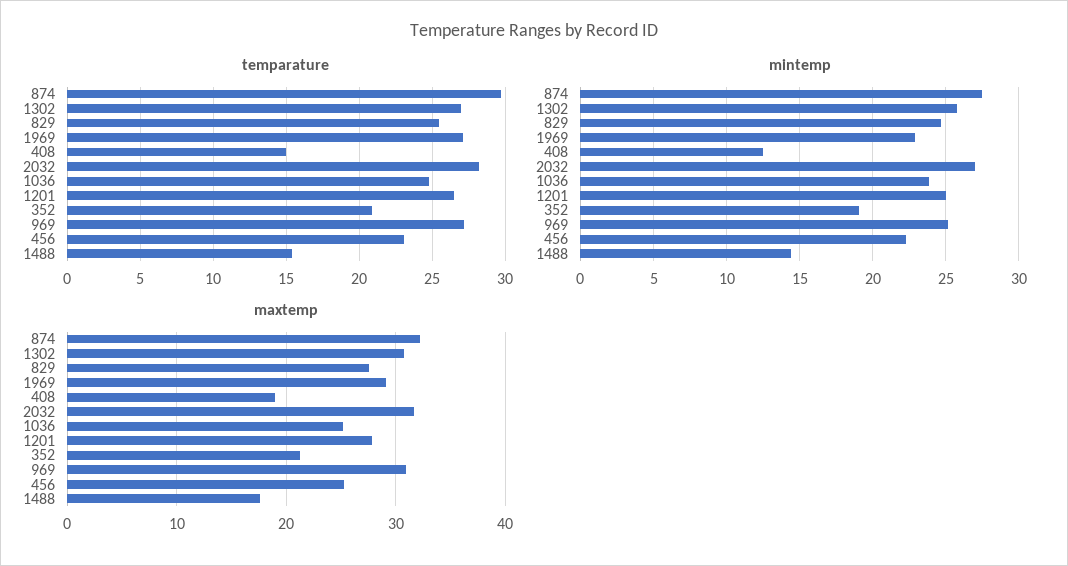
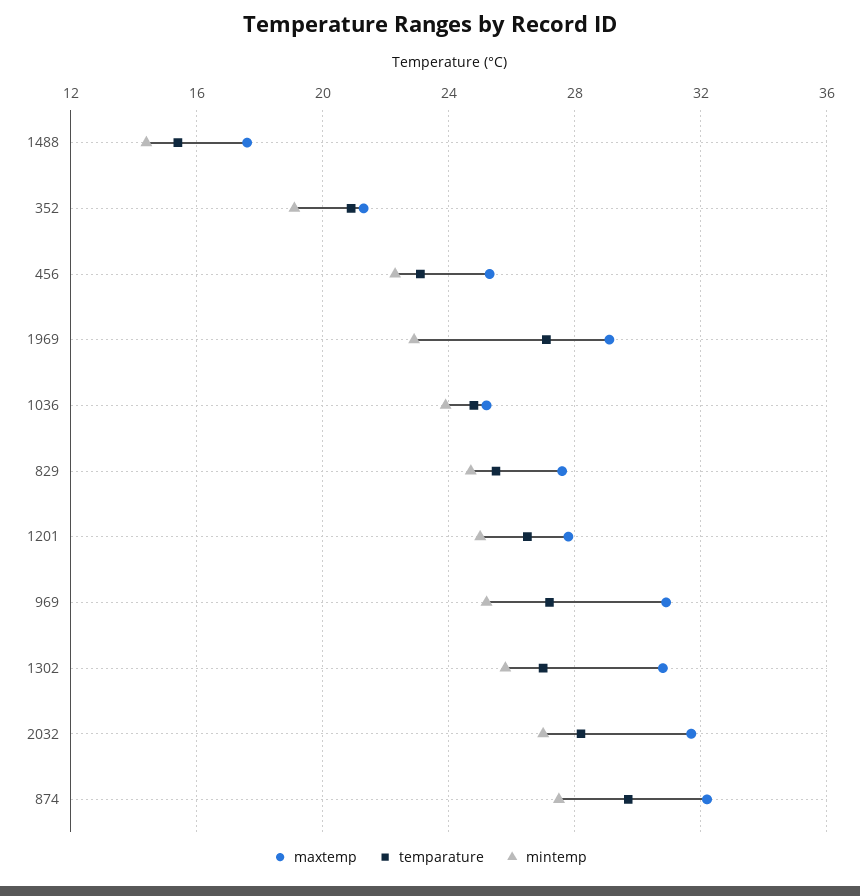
temparature, 408: 15 -> none
mintemp, 408: 12.5 -> none
maxtemp, 408: 19 -> none

